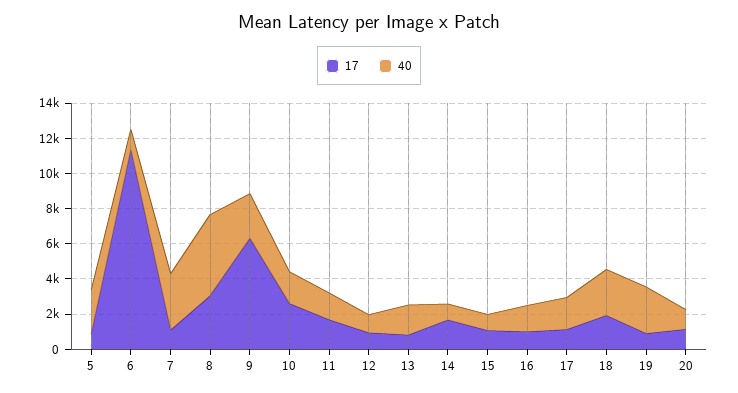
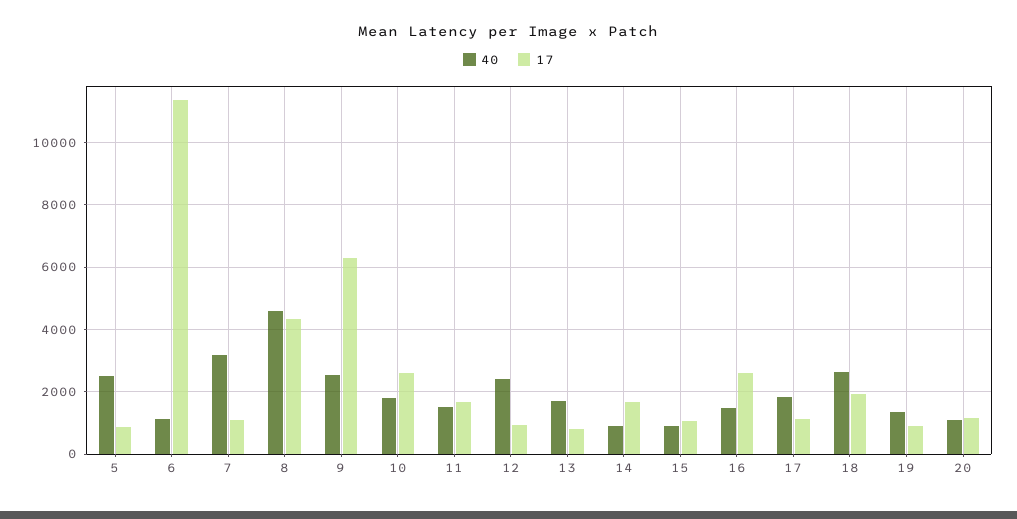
17, 8: 3000 -> 4400
40, 12: 1000 -> 2400
17, 16: 1000 -> 2600
40, 19: 2500 -> 1400

